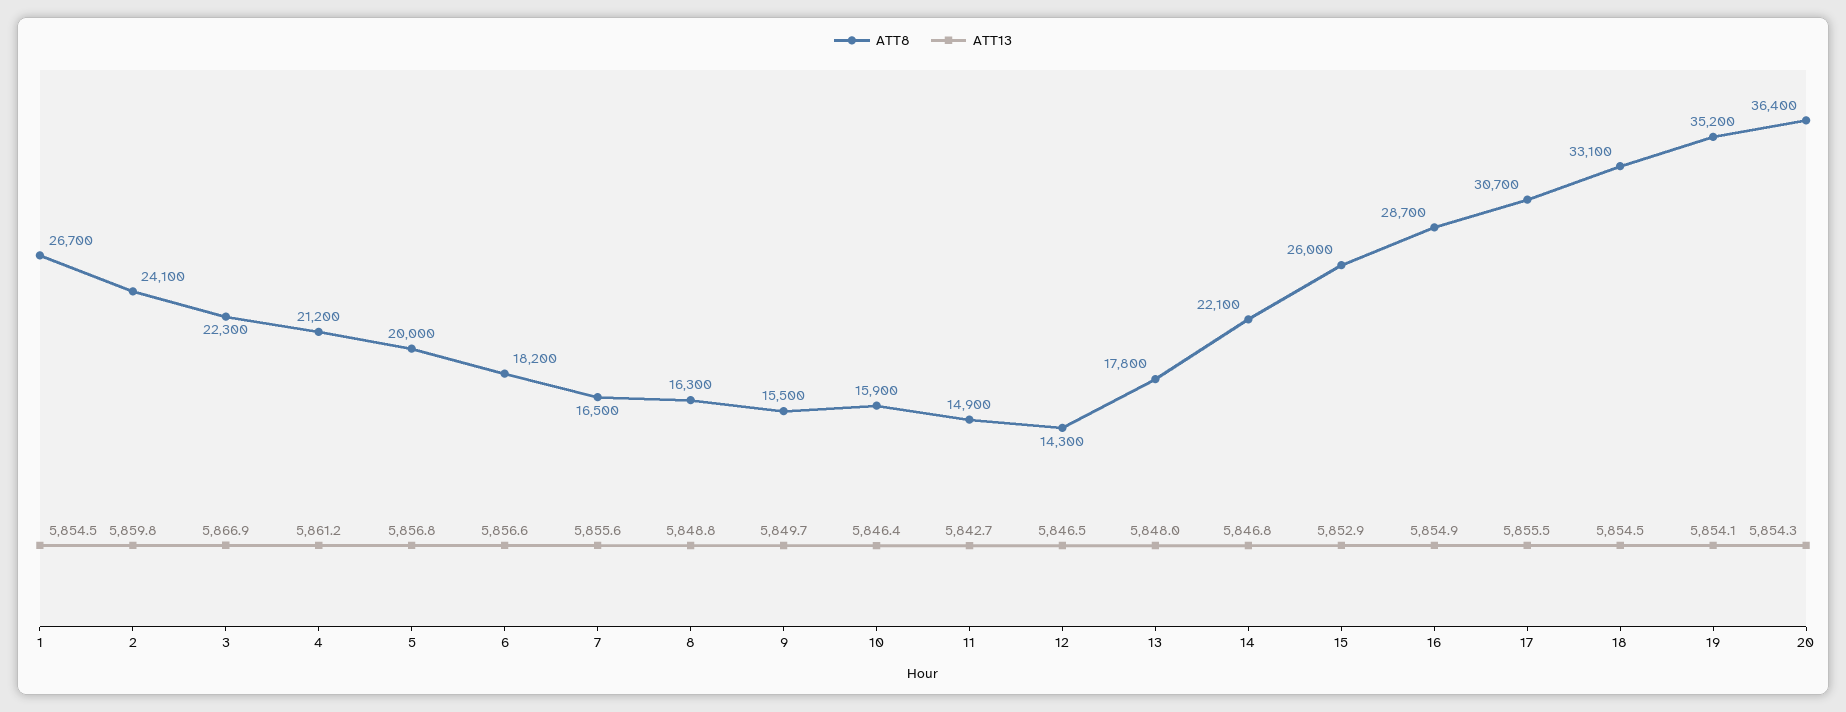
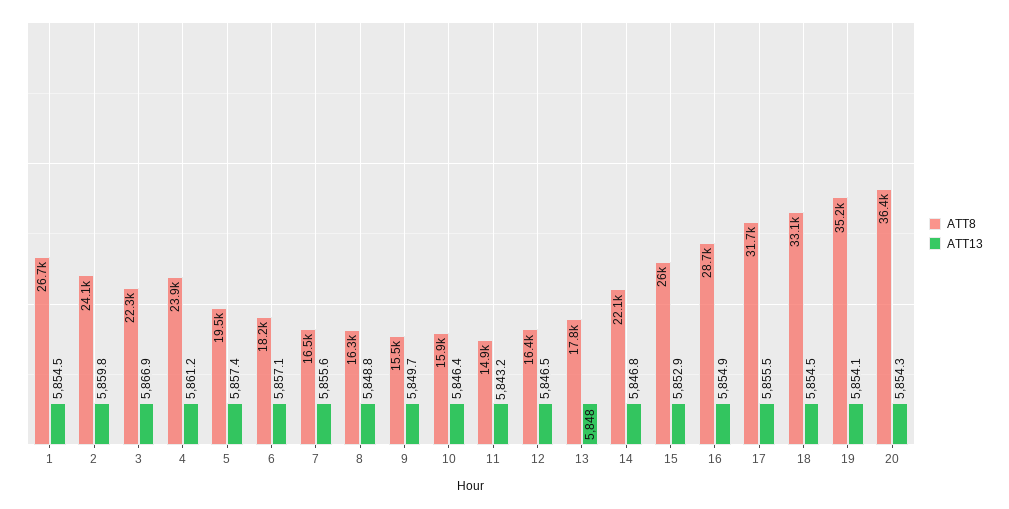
ATT8, 4: 21200 -> 23900
ATT8, 5: 20000 -> 19500
ATT13, 5: 5856.8 -> 5857.4
ATT13, 6: 5856.6 -> 5857.1
ATT13, 11: 5842.7 -> 5843.2
ATT8, 12: 14300 -> 16400
ATT8, 17: 30700 -> 31700

